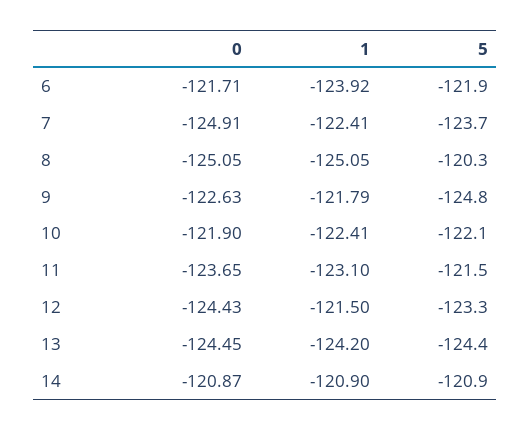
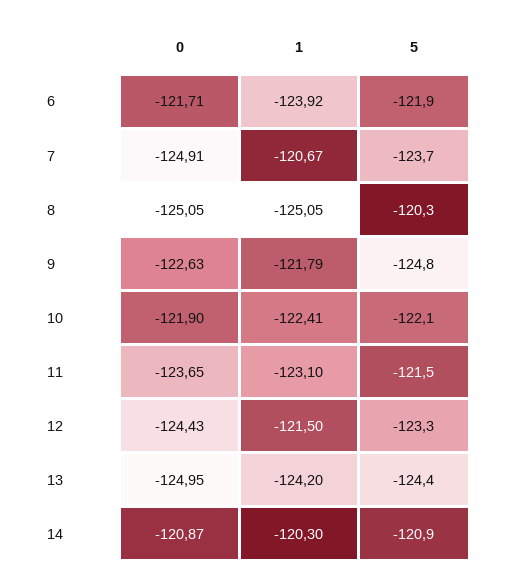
1, 7: -122.41 -> -120.67
0, 13: -124.45 -> -124.95
1, 14: -120.9 -> -120.3

